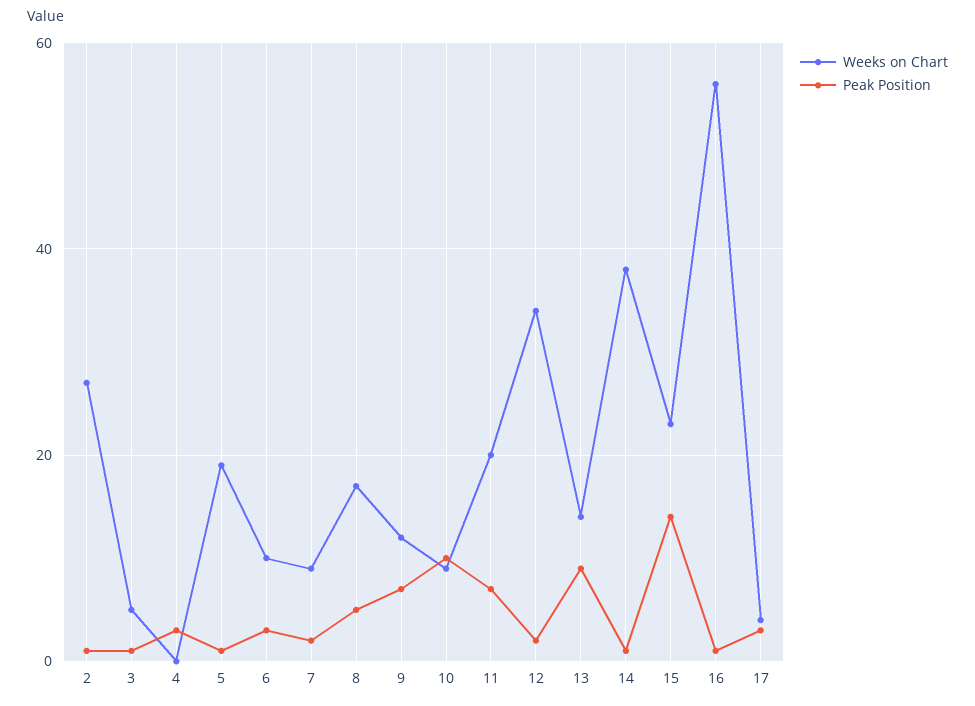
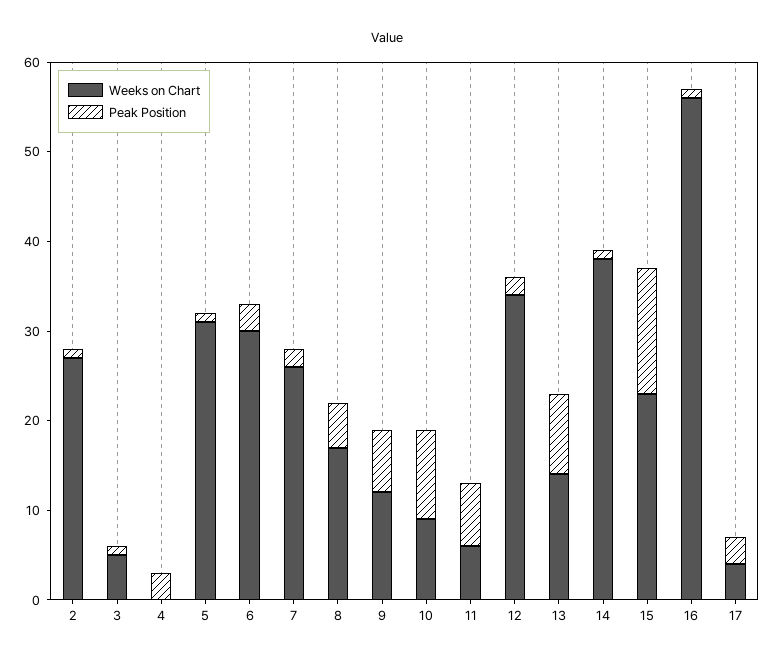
Weeks on Chart, 5: 20 -> 31
Weeks on Chart, 6: 10 -> 30
Weeks on Chart, 7: 10 -> 26
Weeks on Chart, 11: 20 -> 6

